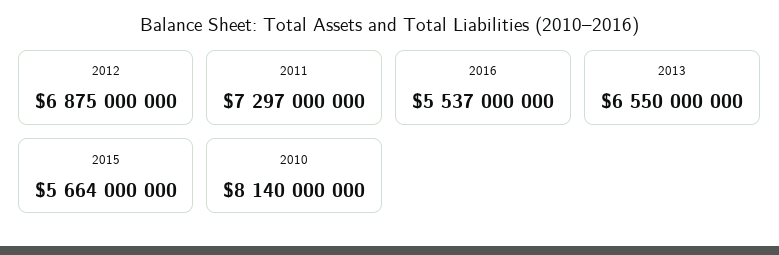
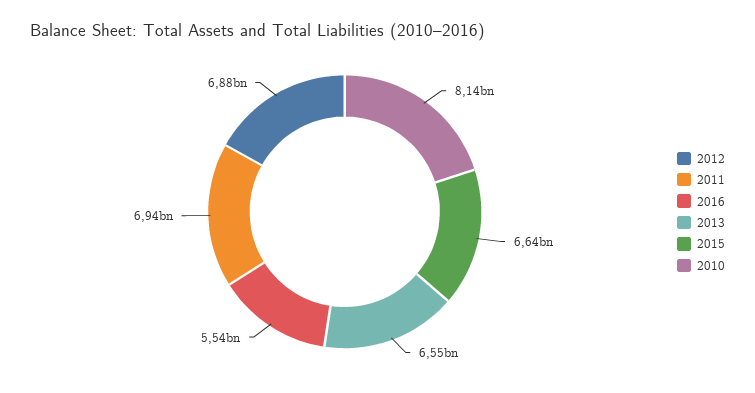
2011: 7297000000 -> 6940000000
2015: 5664000000 -> 6640000000

